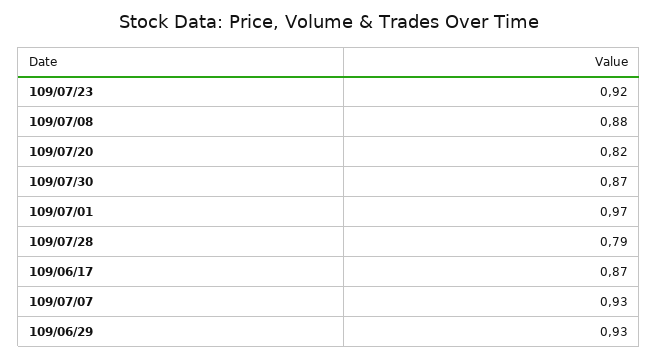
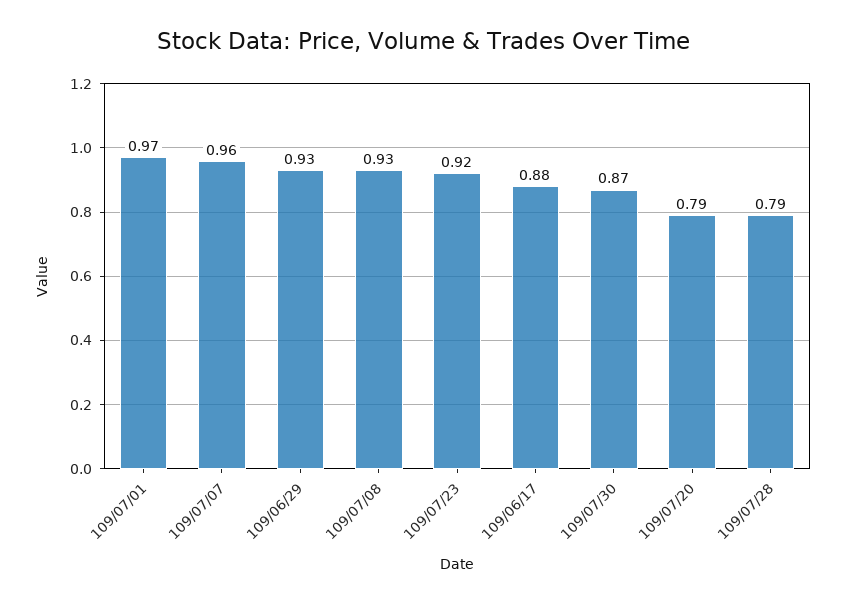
109/07/08: 0.88 -> 0.93
109/07/20: 0.82 -> 0.79
109/06/17: 0.87 -> 0.88
109/07/07: 0.93 -> 0.96

